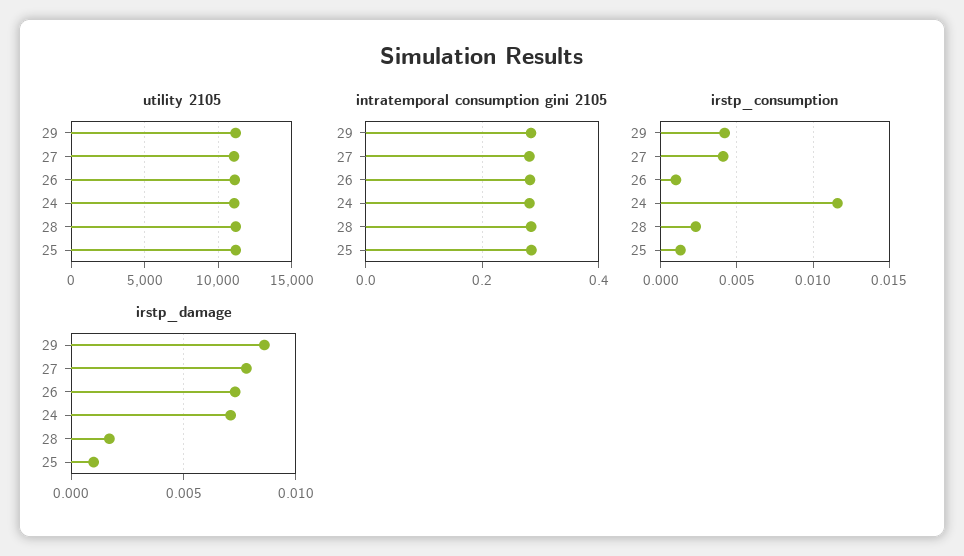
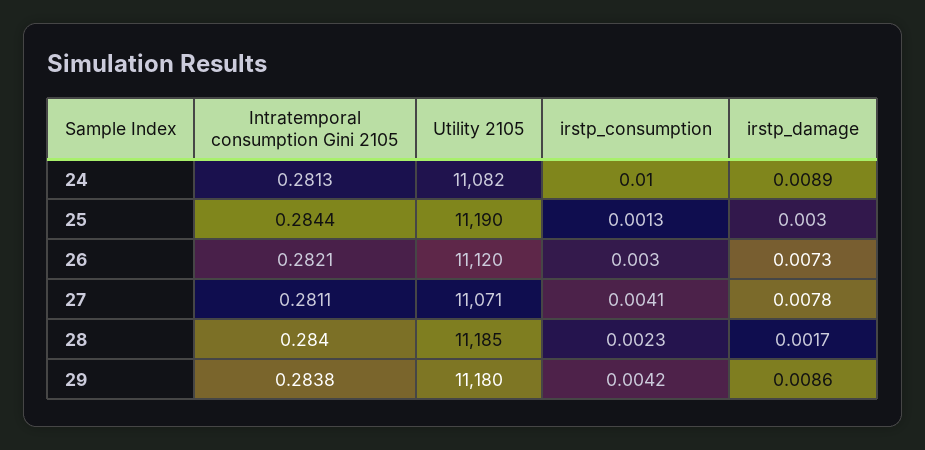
irstp_consumption, 26: 0.001 -> 0.003
irstp_consumption, 24: 0.0115 -> 0.01
irstp_damage, 24: 0.007 -> 0.0089
irstp_damage, 25: 0.001 -> 0.003

